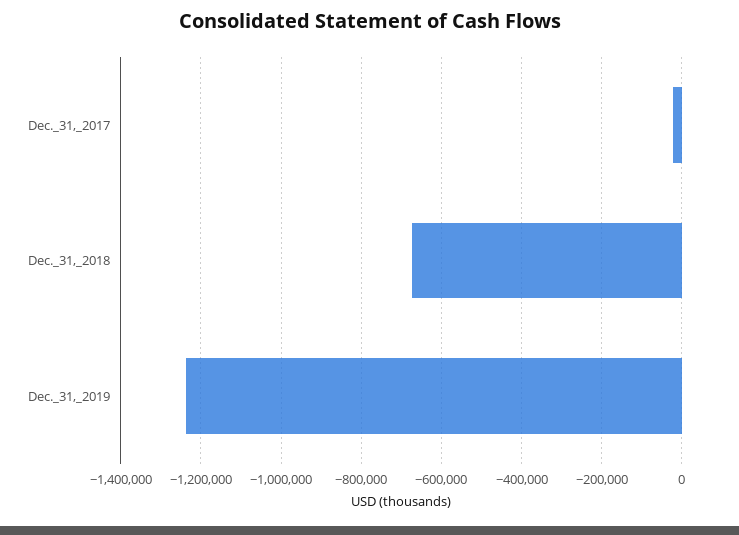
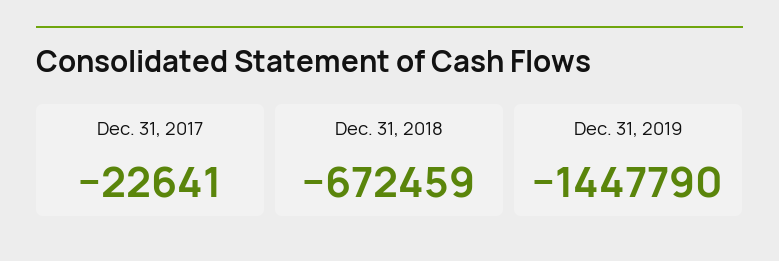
Dec._31,_2019: -1240000 -> -1447790

